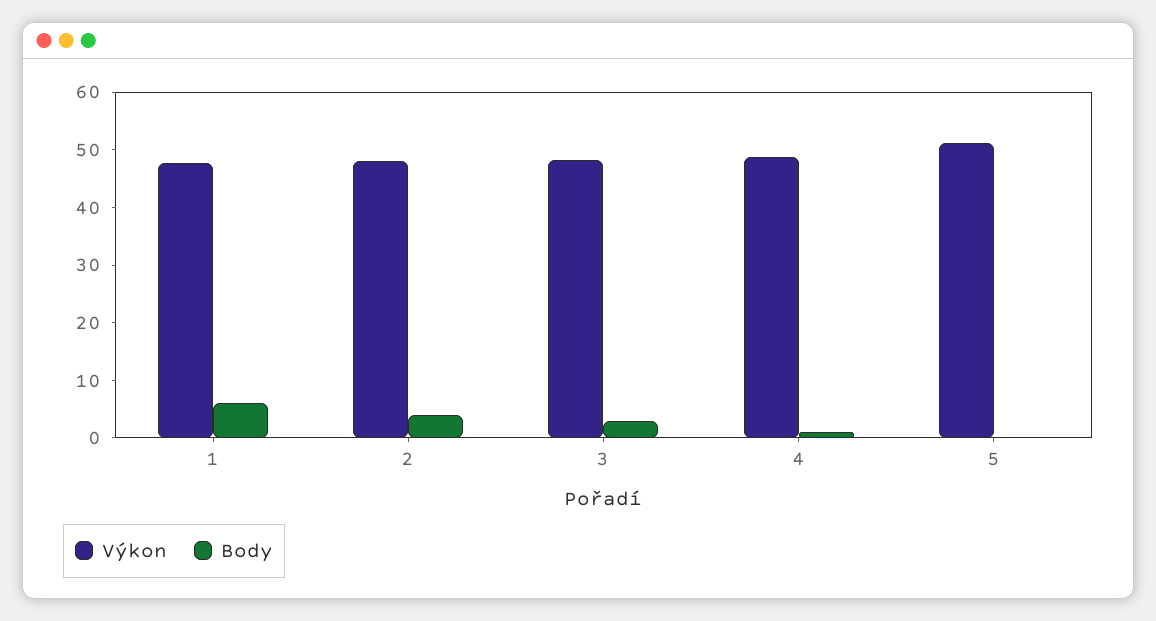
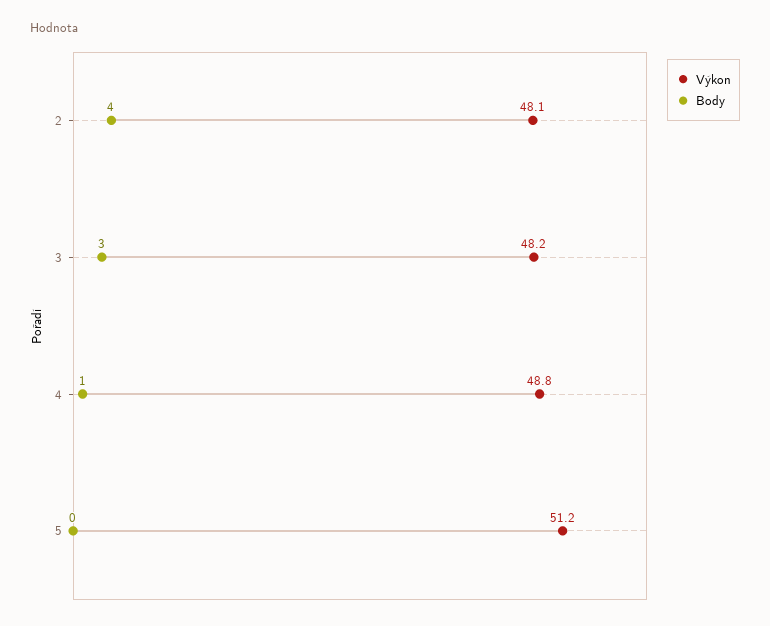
Výkon, 1: 48 -> none
Body, 1: 6 -> none

